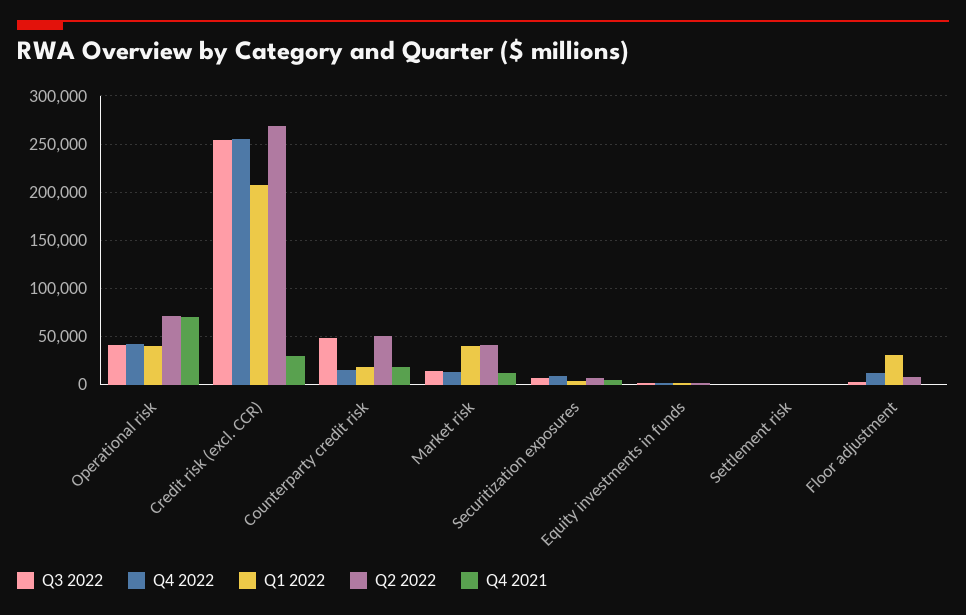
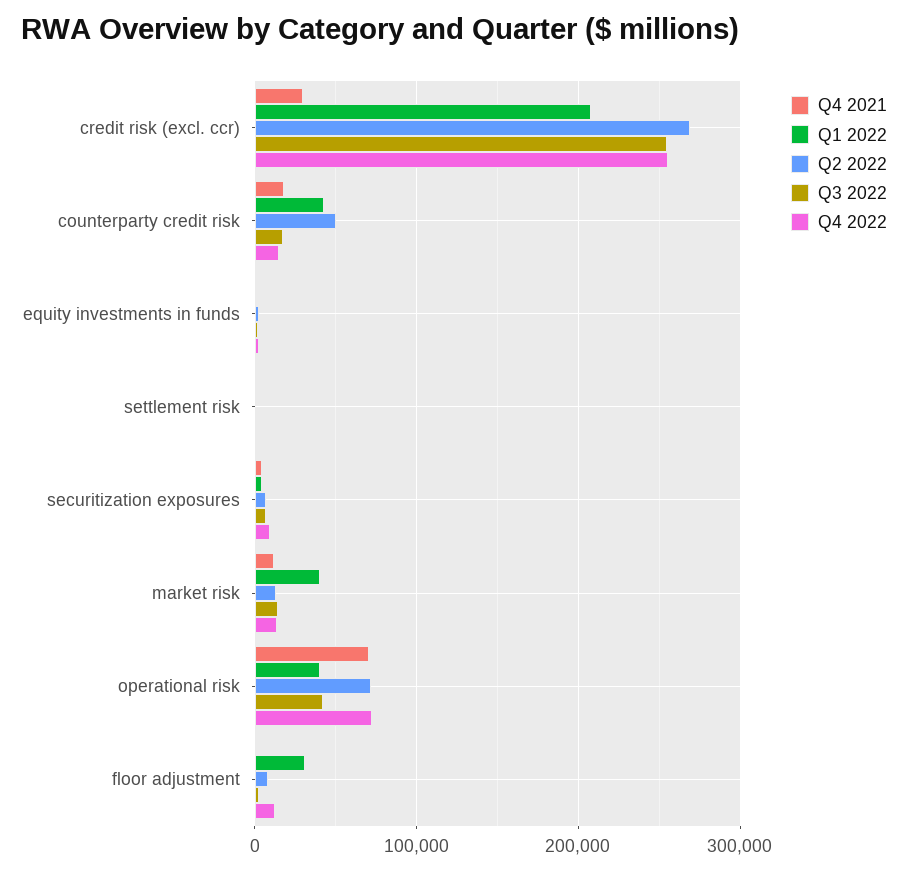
Q4 2022, Operational risk: 40000 -> 70000
Q3 2022, Counterparty credit risk: 50000 -> 20000
Q1 2022, Counterparty credit risk: 20000 -> 40000
Q2 2022, Market risk: 40000 -> 10000

